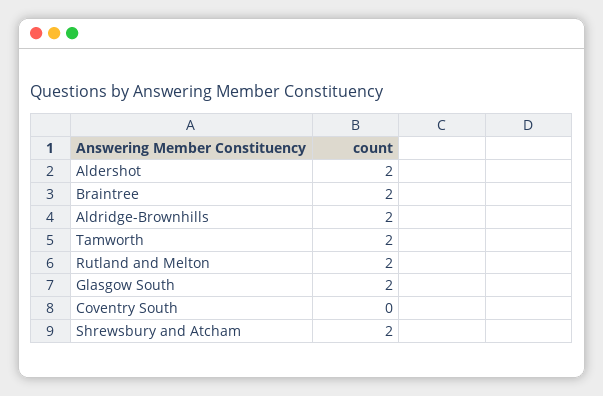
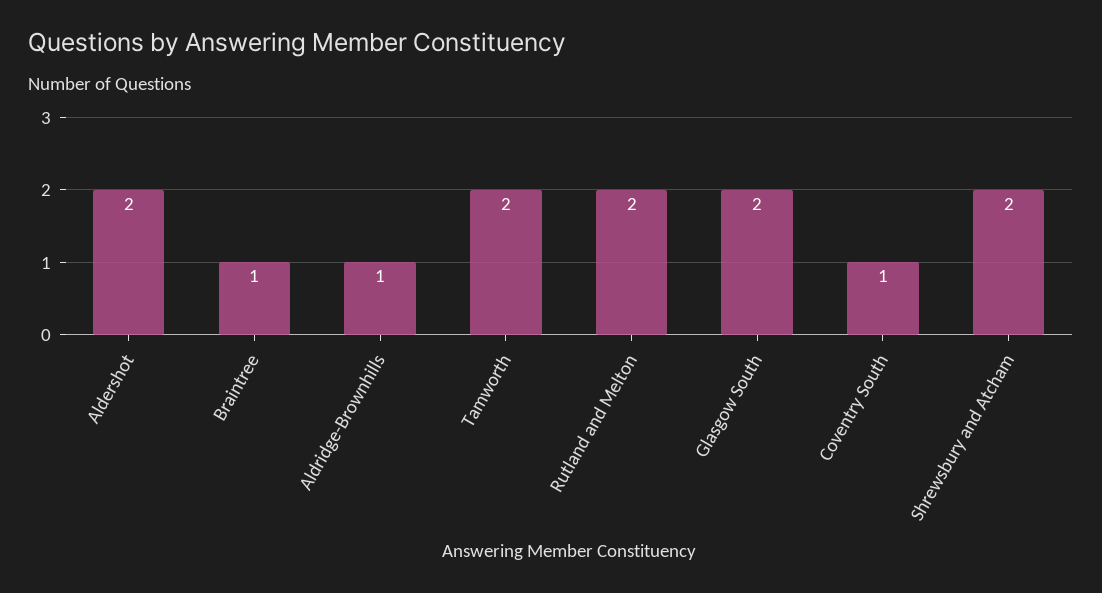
Braintree: 2 -> 1
Aldridge-Brownhills: 2 -> 1
Coventry South: 0 -> 1

